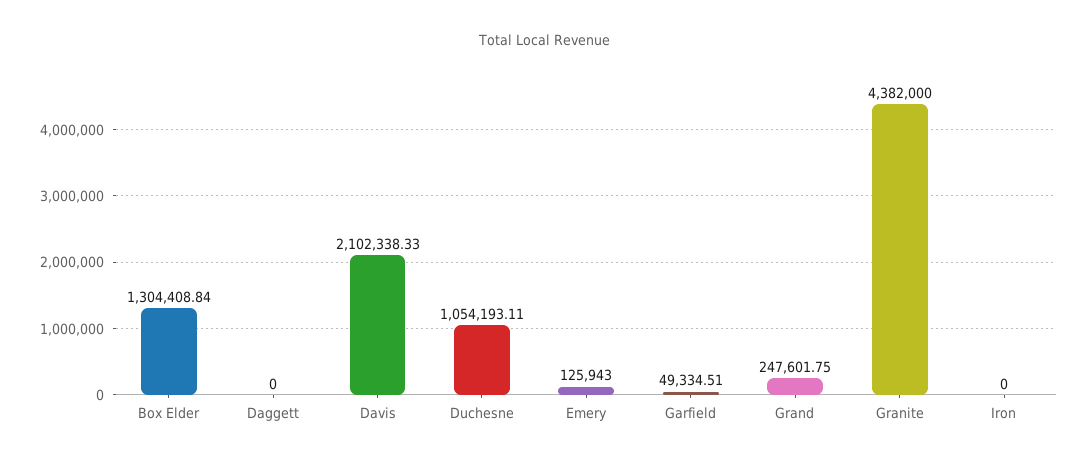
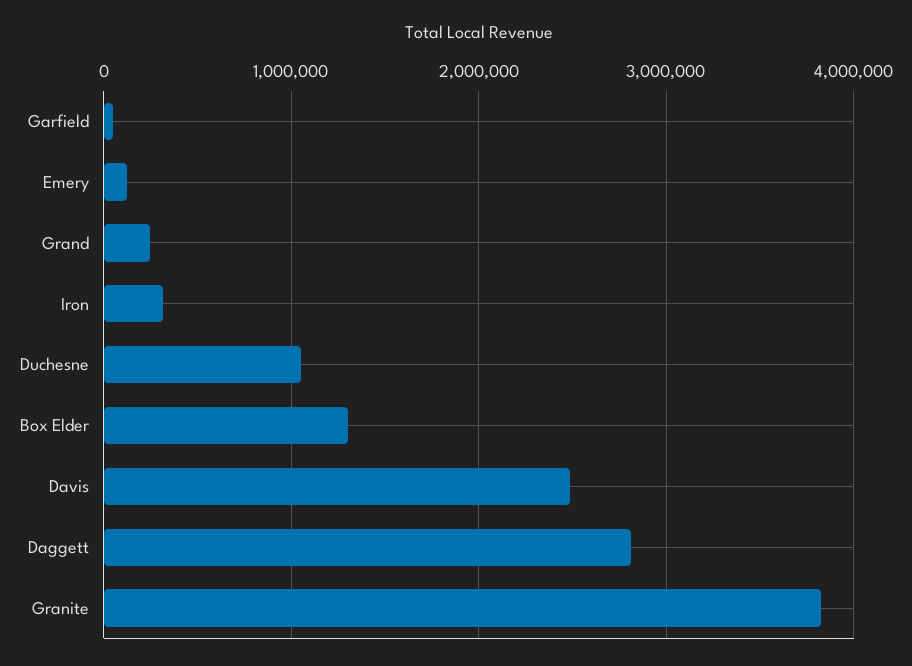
Daggett: 0 -> 2800000
Davis: 2102338.33 -> 2500000
Granite: 4382000 -> 3800000
Iron: 0 -> 300000

